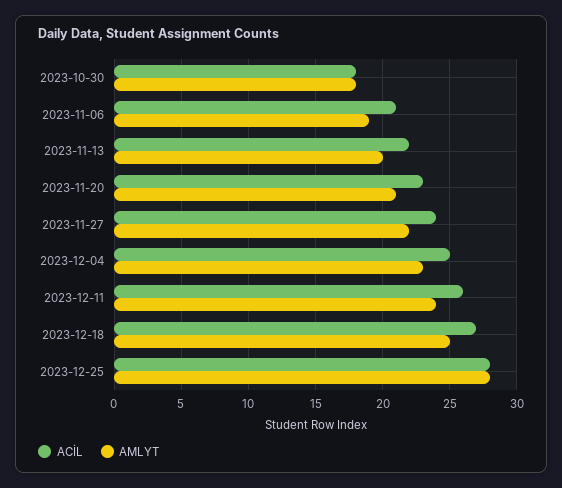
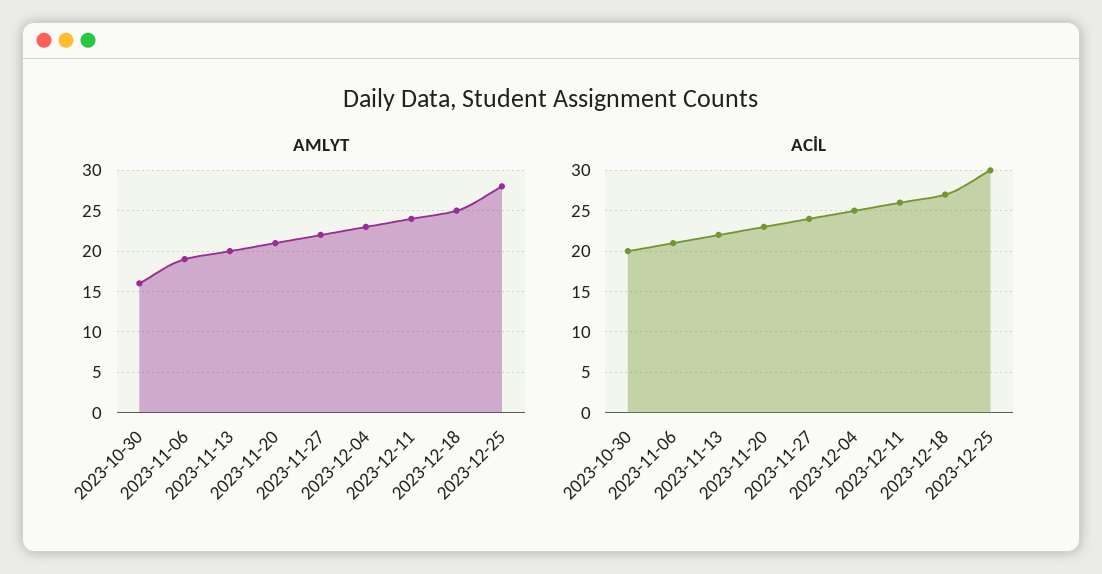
ACİL, 2023-10-30: 18 -> 20
AMLYT, 2023-10-30: 18 -> 16
ACİL, 2023-12-25: 28 -> 30

